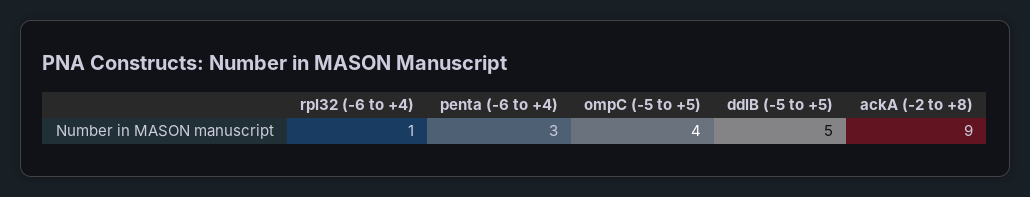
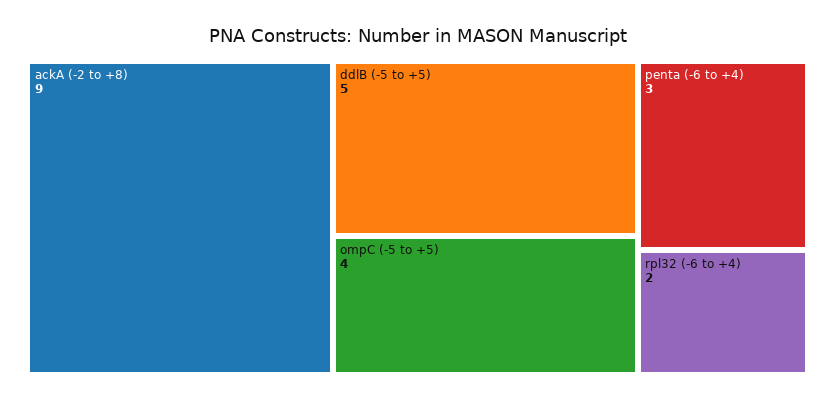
rpl32 (-6 to +4): 1 -> 2

